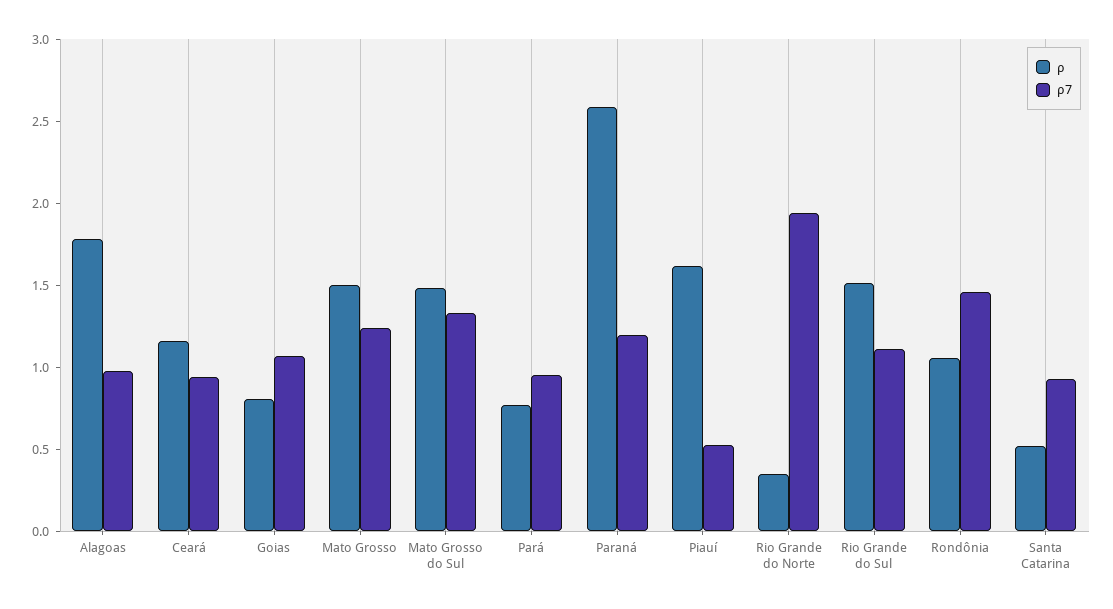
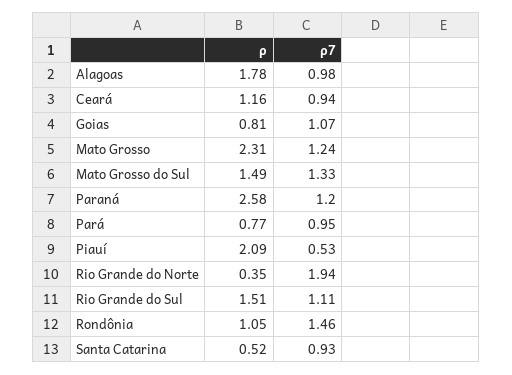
ρ, Mato Grosso: 1.5 -> 2.31
ρ, Piauí: 1.6 -> 2.09

